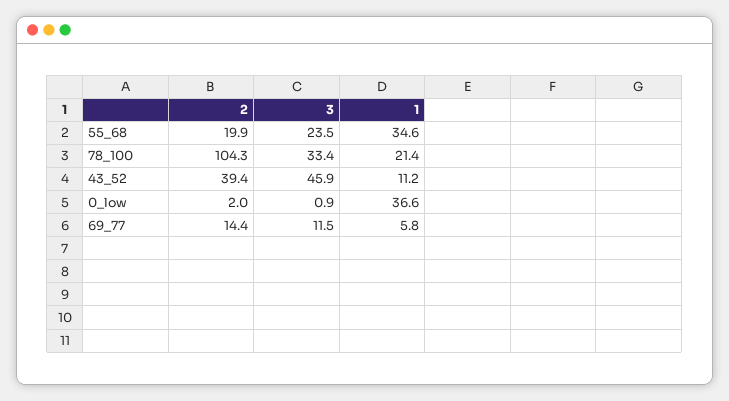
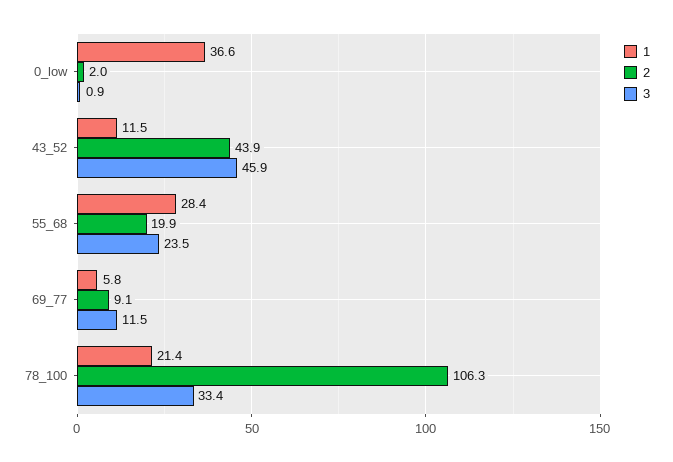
1, 55_68: 34.6 -> 28.4
2, 78_100: 104.3 -> 106.3
2, 43_52: 39.4 -> 43.9
1, 43_52: 11.2 -> 11.5
2, 69_77: 14.4 -> 9.1

